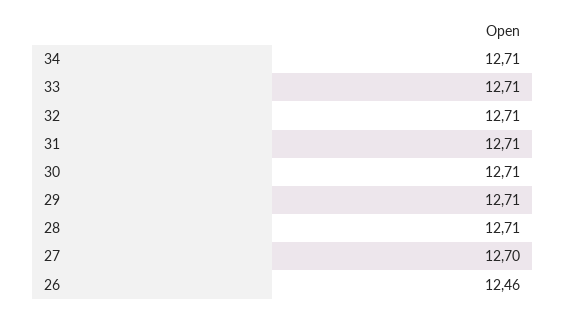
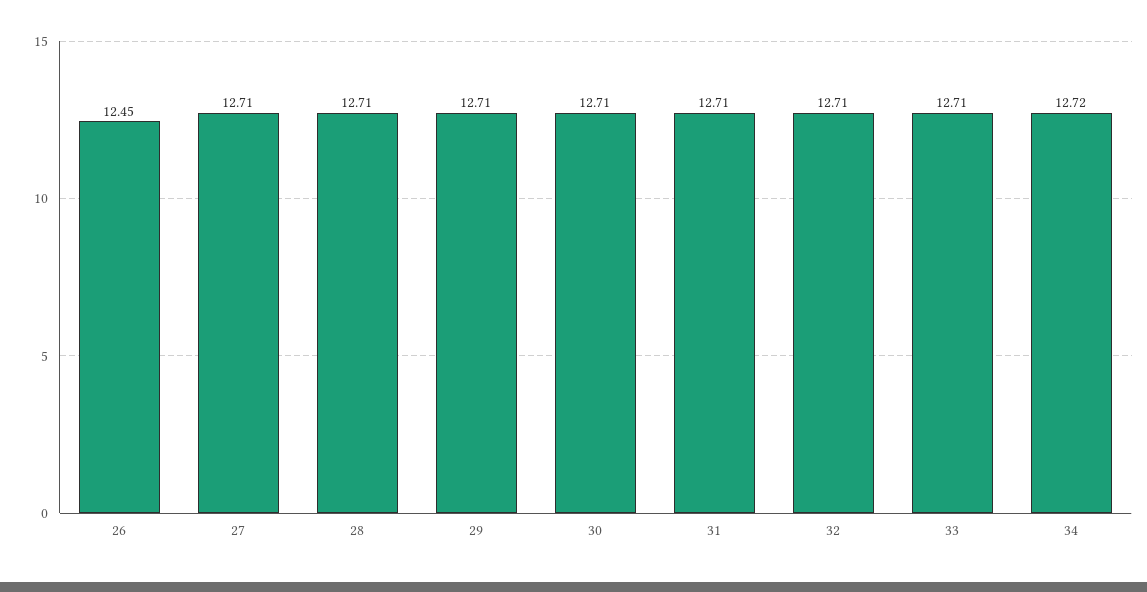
34: 12.71 -> 12.72
27: 12.7 -> 12.71
26: 12.46 -> 12.45

